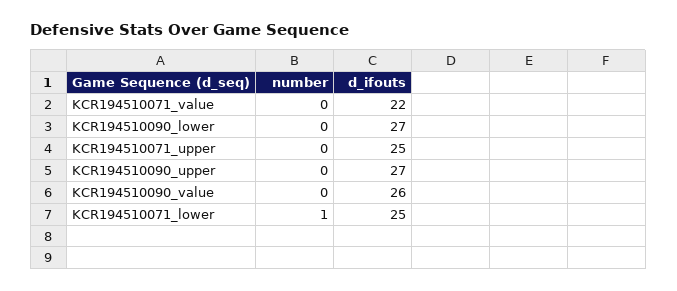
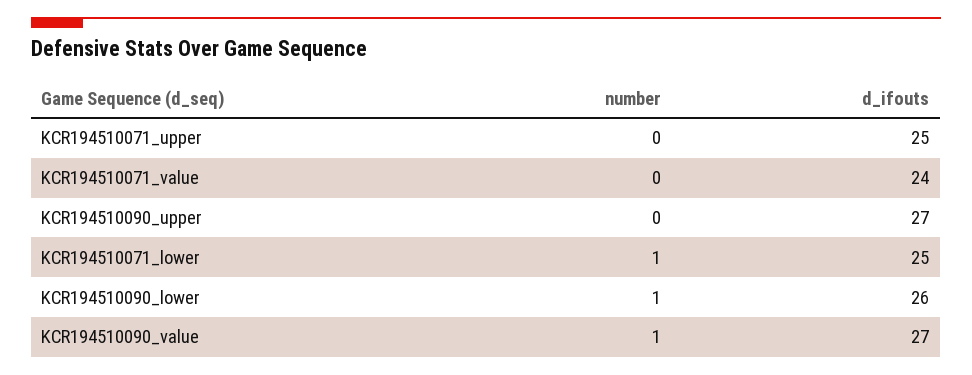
d_ifouts, KCR194510071_value: 22 -> 24
number, KCR194510090_lower: 0 -> 1
d_ifouts, KCR194510090_lower: 27 -> 26
number, KCR194510090_value: 0 -> 1
d_ifouts, KCR194510090_value: 26 -> 27

